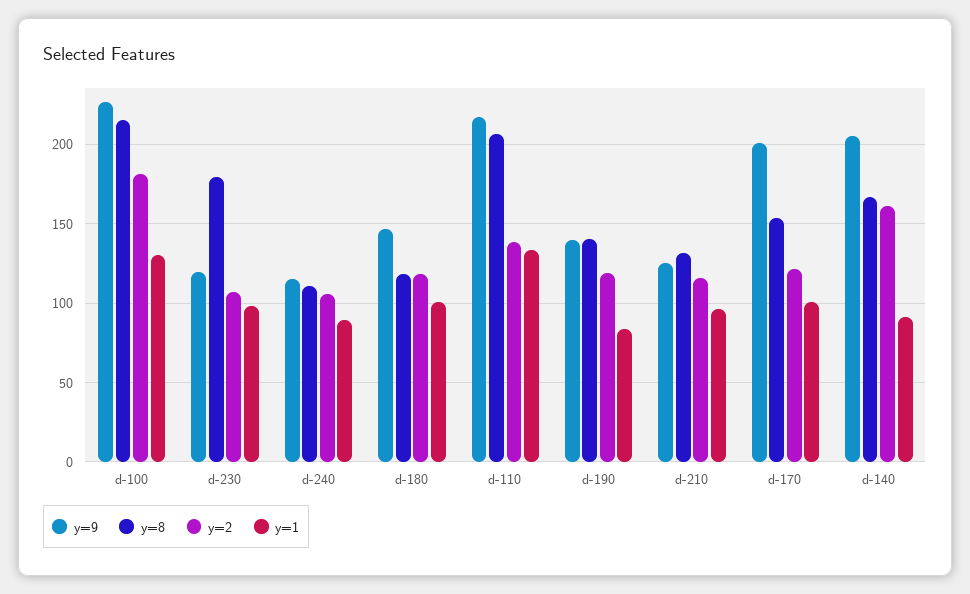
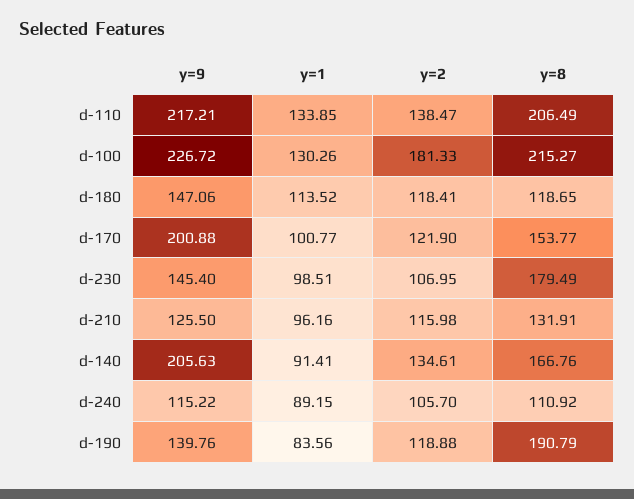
y=9, d-230: 120 -> 145.4
y=1, d-180: 100 -> 113.52
y=8, d-190: 140 -> 190.79
y=2, d-140: 160 -> 134.61

